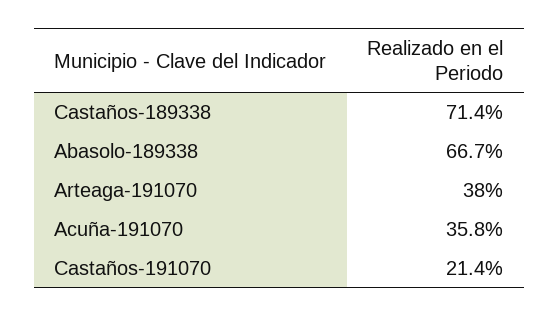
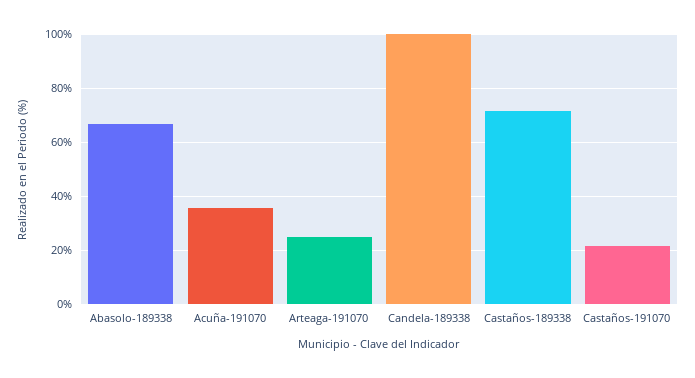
Arteaga-191070: 38 -> 25
Candela-189338: none -> 100

